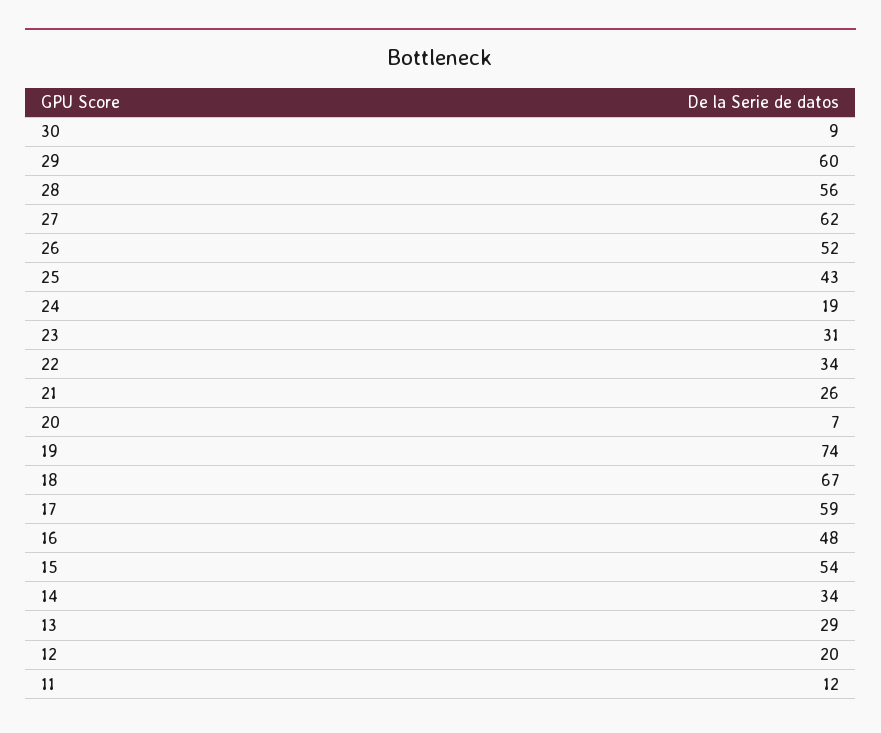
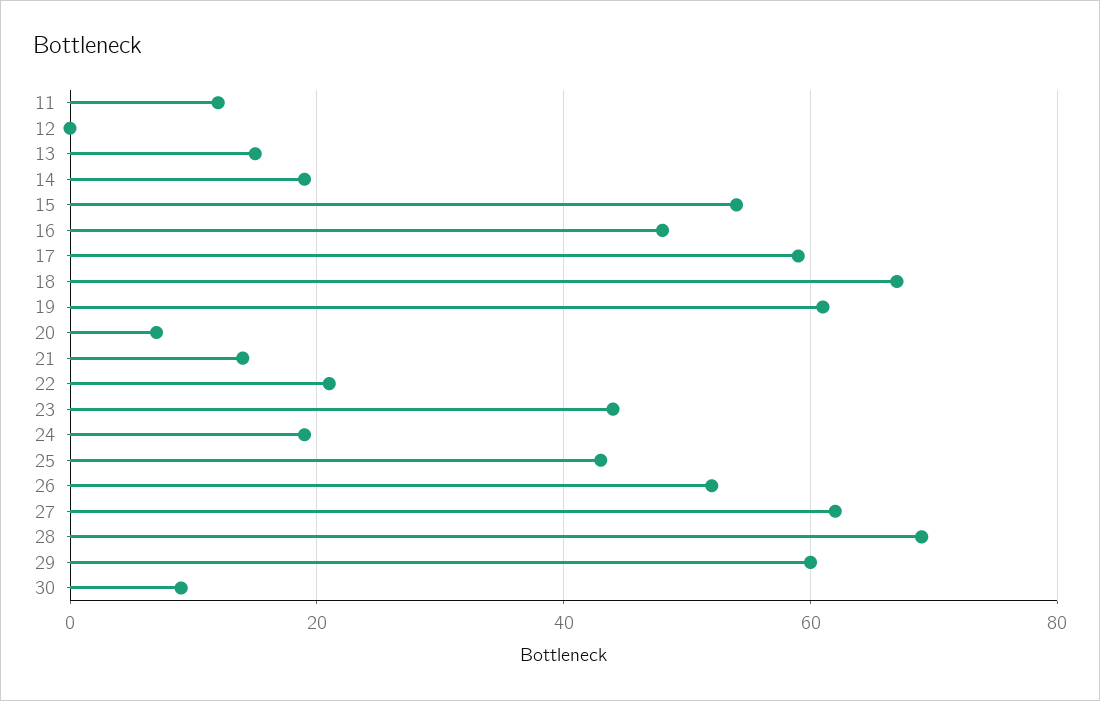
28: 56 -> 70
23: 31 -> 45
22: 34 -> 20
21: 26 -> 15
19: 74 -> 60
14: 34 -> 20
13: 29 -> 15
12: 20 -> 0

